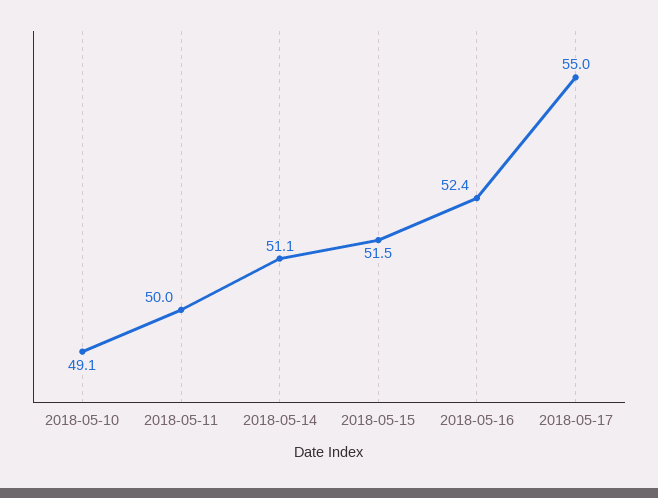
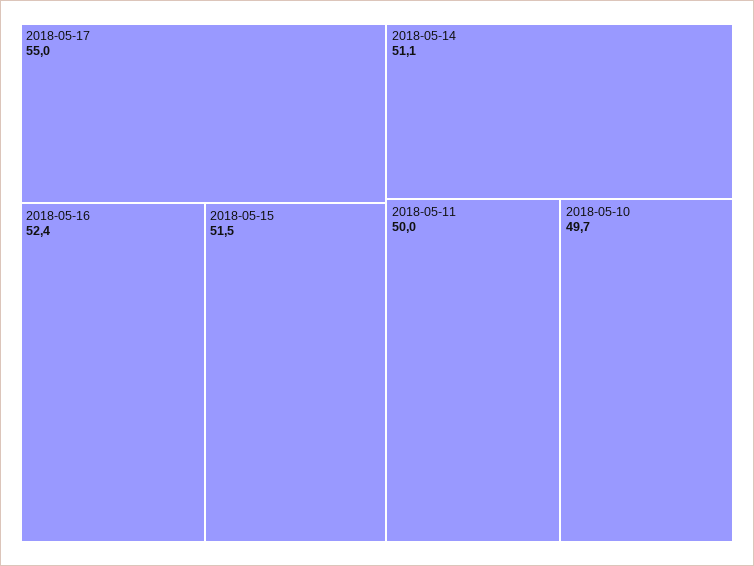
2018-05-10: 49.1 -> 49.7

